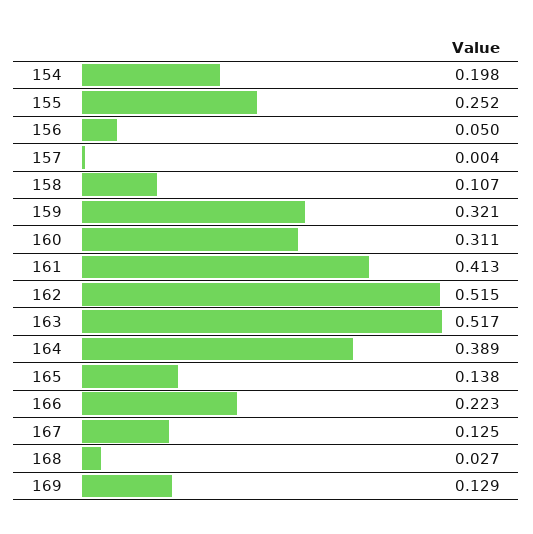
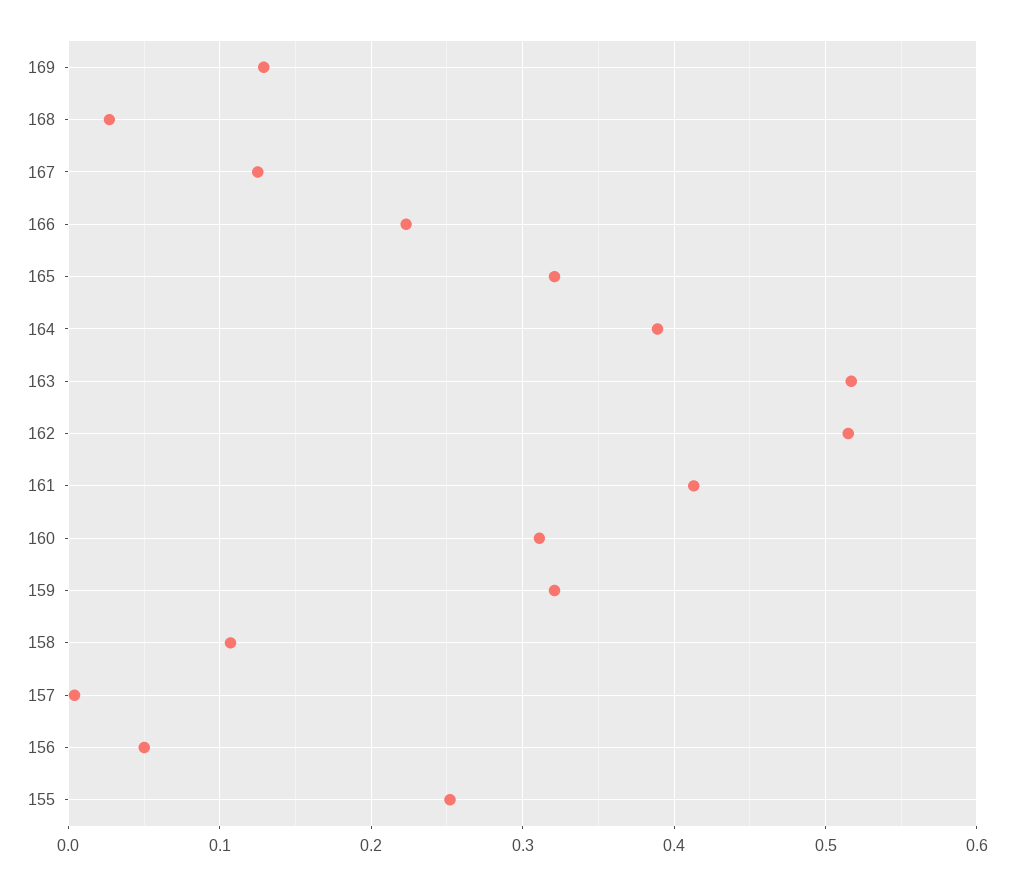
154: 0.198 -> none
165: 0.138 -> 0.32

